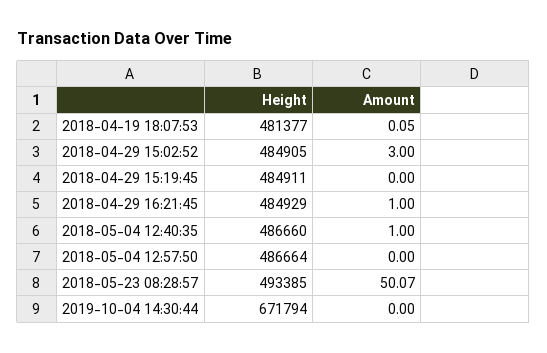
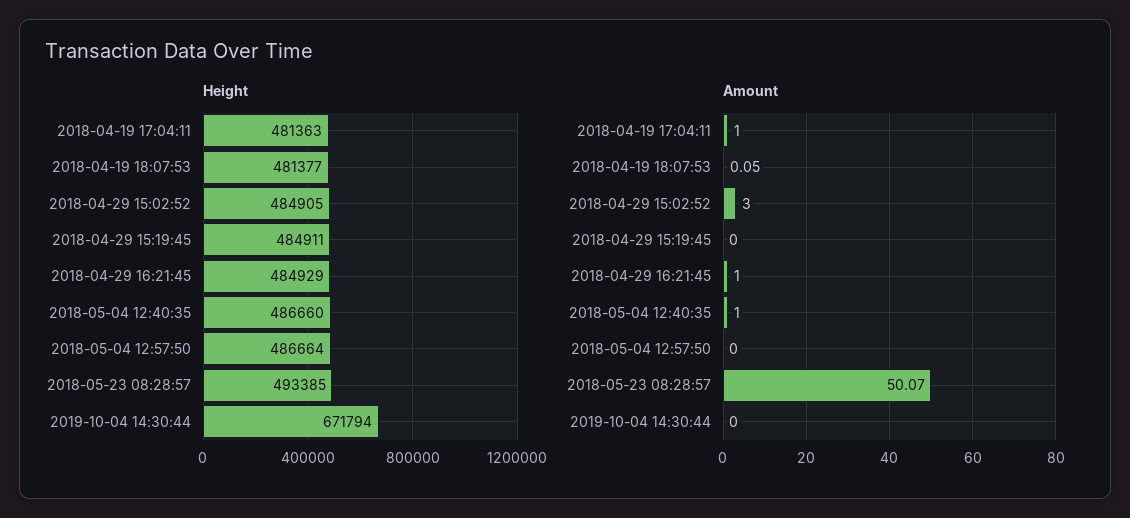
Height, 2018-04-19 17:04:11: none -> 481363
Amount, 2018-04-19 17:04:11: none -> 1

